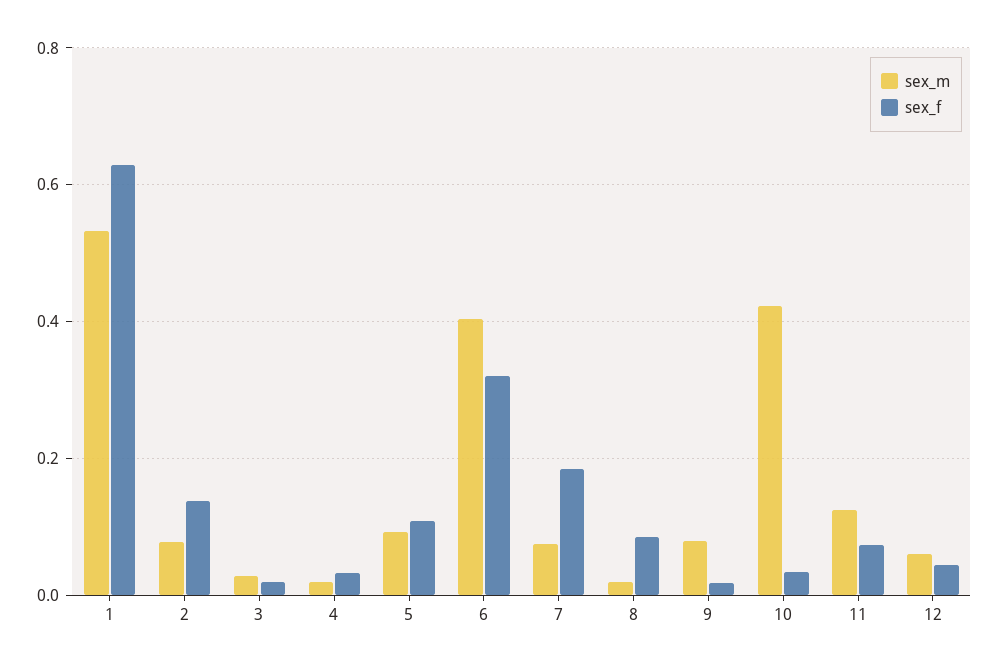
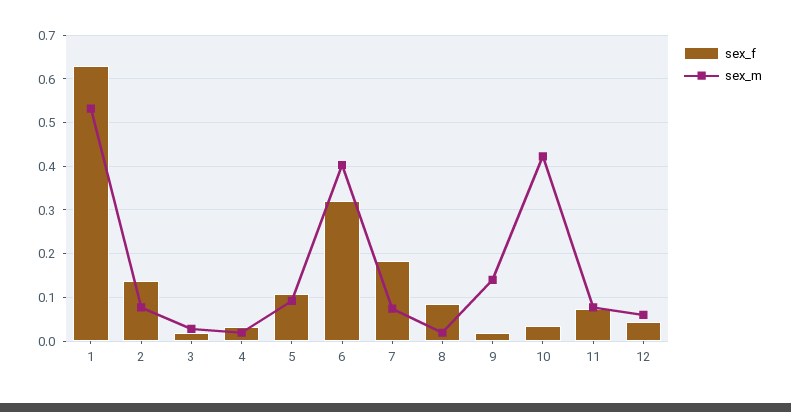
sex_m, 9: 0.08 -> 0.14
sex_m, 11: 0.12 -> 0.08

